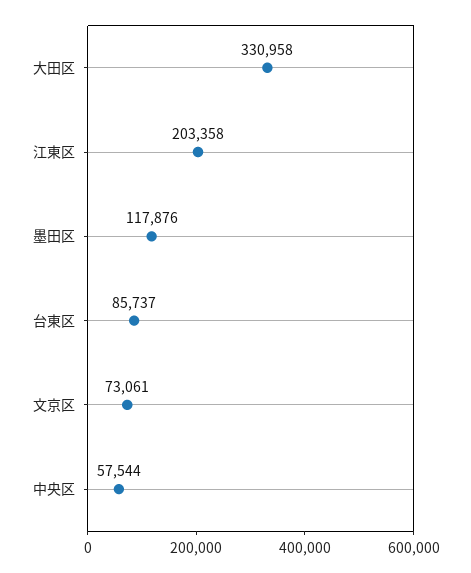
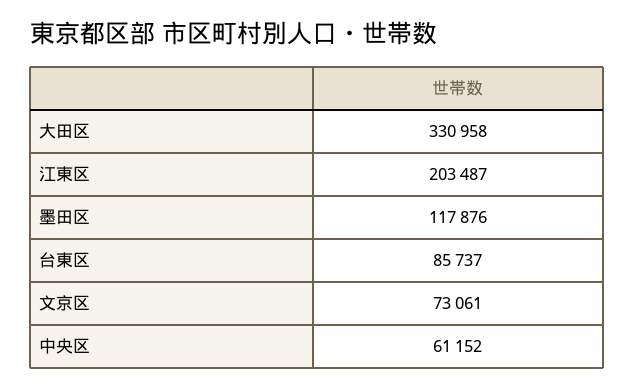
江東区: 203358 -> 203487
中央区: 57544 -> 61152

